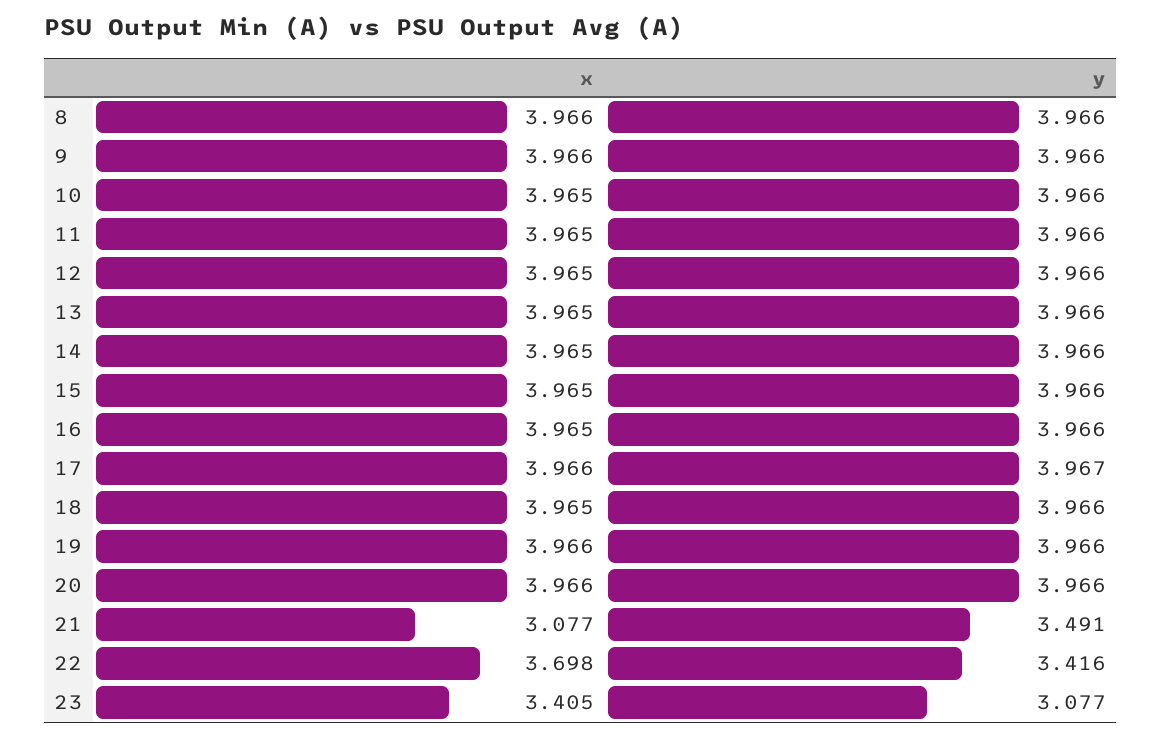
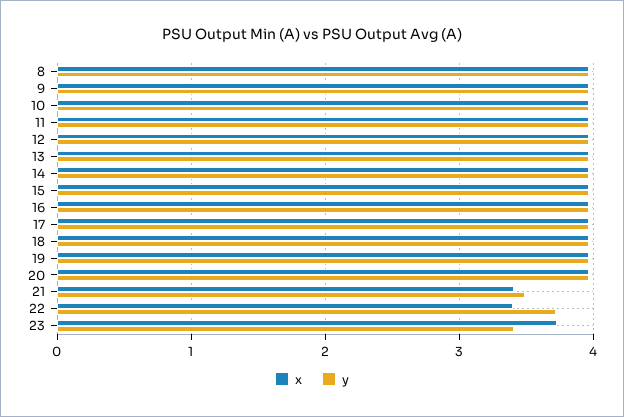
x, 21: 3.077 -> 3.4
x, 22: 3.698 -> 3.4
y, 22: 3.416 -> 3.7
x, 23: 3.405 -> 3.7
y, 23: 3.077 -> 3.4

